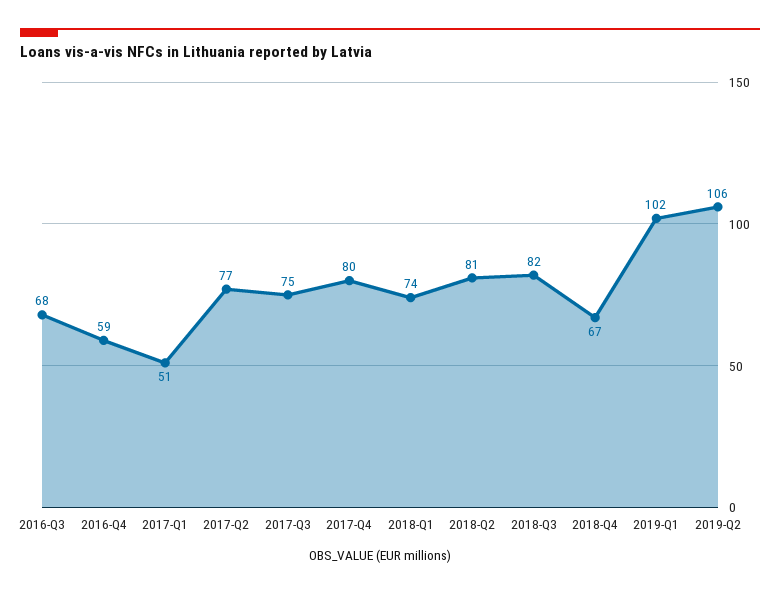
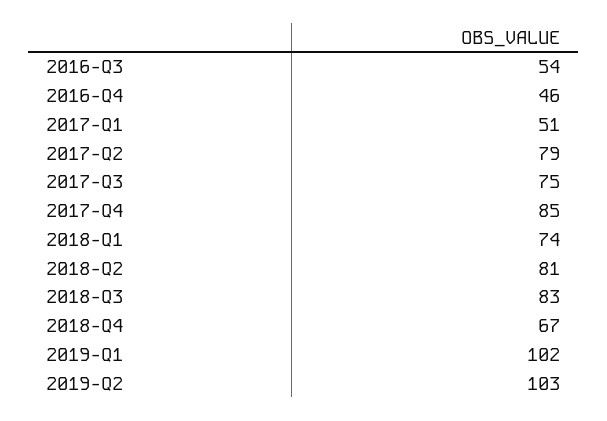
2016-Q3: 68 -> 54
2016-Q4: 59 -> 46
2017-Q2: 77 -> 79
2017-Q4: 80 -> 85
2018-Q3: 82 -> 83
2019-Q2: 106 -> 103

